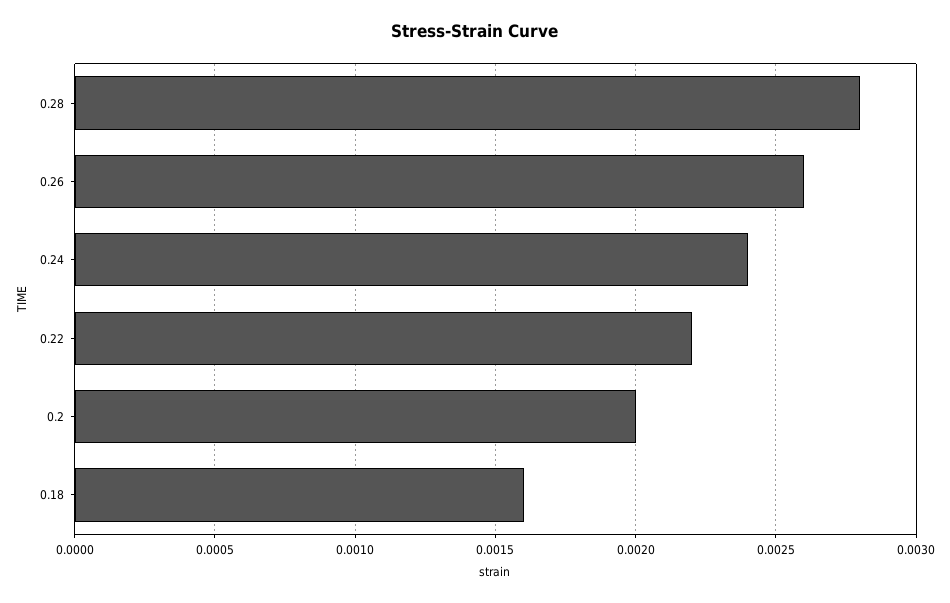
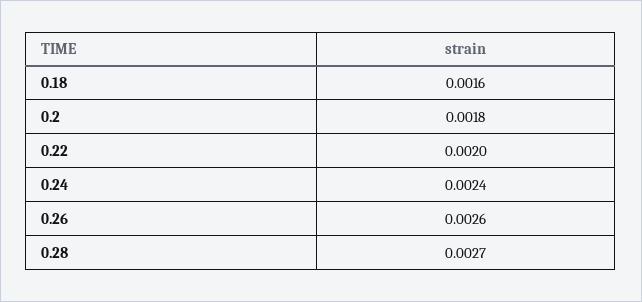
0.28: 0.0028 -> 0.0027
0.22: 0.0022 -> 0.002
0.2: 0.002 -> 0.0018

